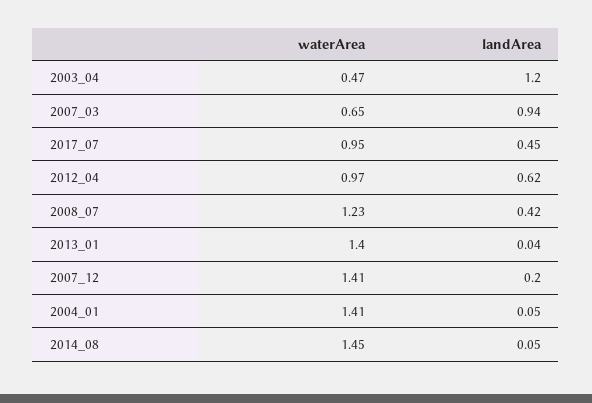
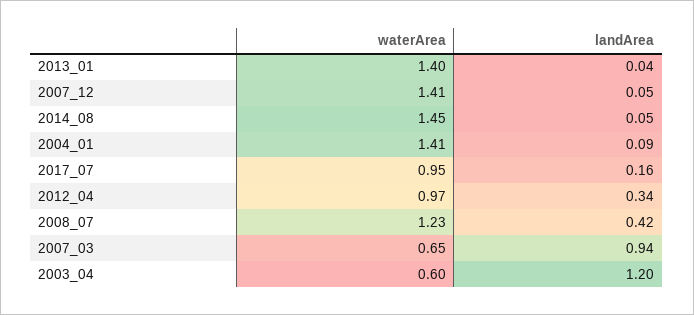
waterArea, 2003_04: 0.47 -> 0.6
landArea, 2017_07: 0.45 -> 0.16
landArea, 2012_04: 0.62 -> 0.34
landArea, 2007_12: 0.2 -> 0.05
landArea, 2004_01: 0.05 -> 0.09

